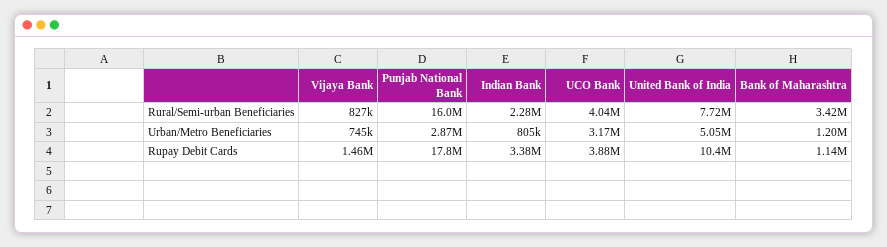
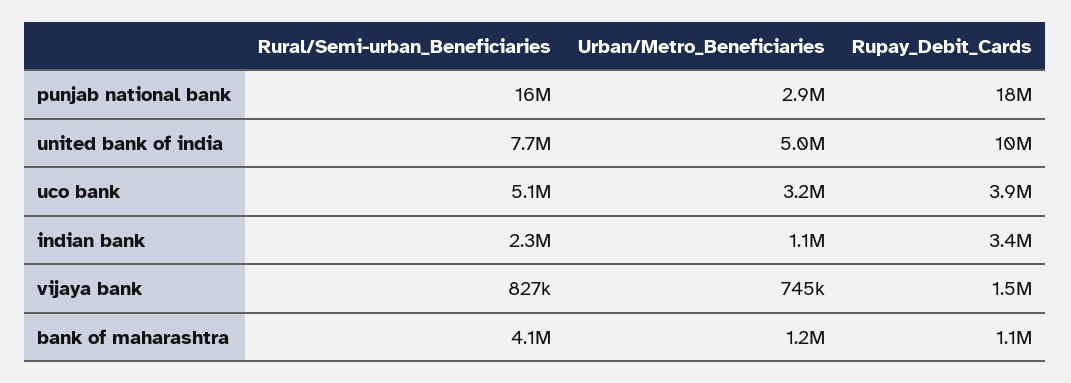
UCO Bank, Rural/Semi-urban Beneficiaries: 4040000 -> 5100000
Bank of Maharashtra, Rural/Semi-urban Beneficiaries: 3420000 -> 4100000
Indian Bank, Urban/Metro Beneficiaries: 805000 -> 1100000

